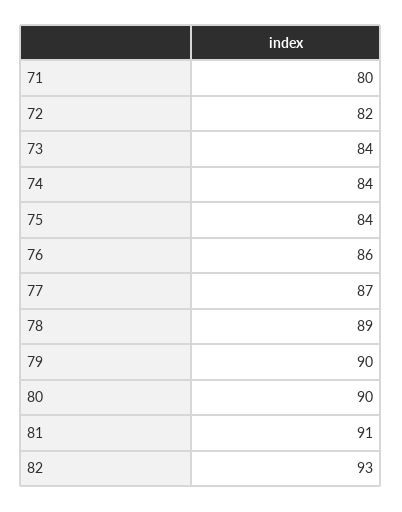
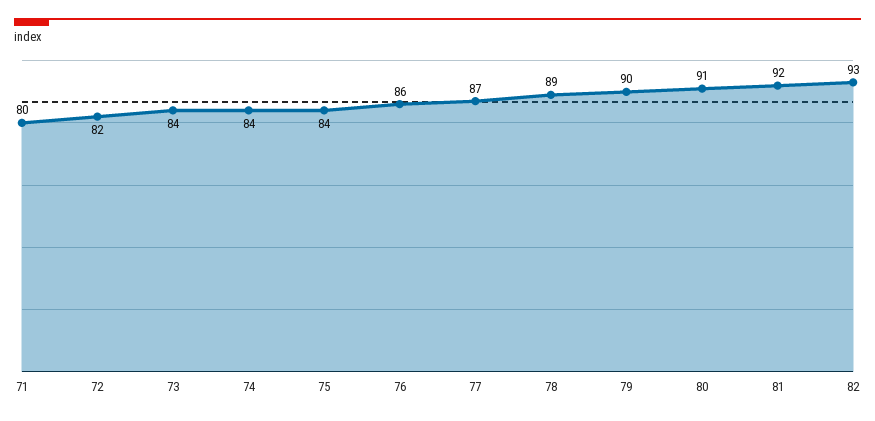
80: 90 -> 91
81: 91 -> 92

